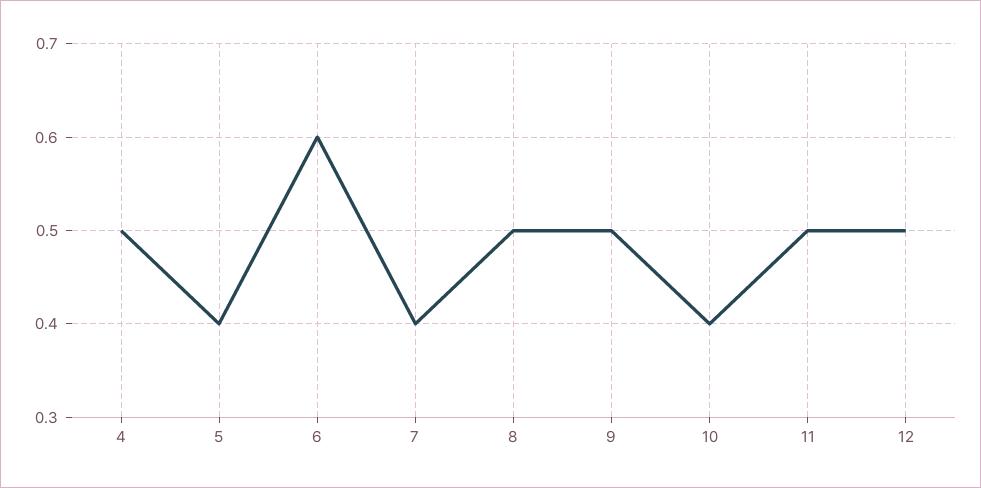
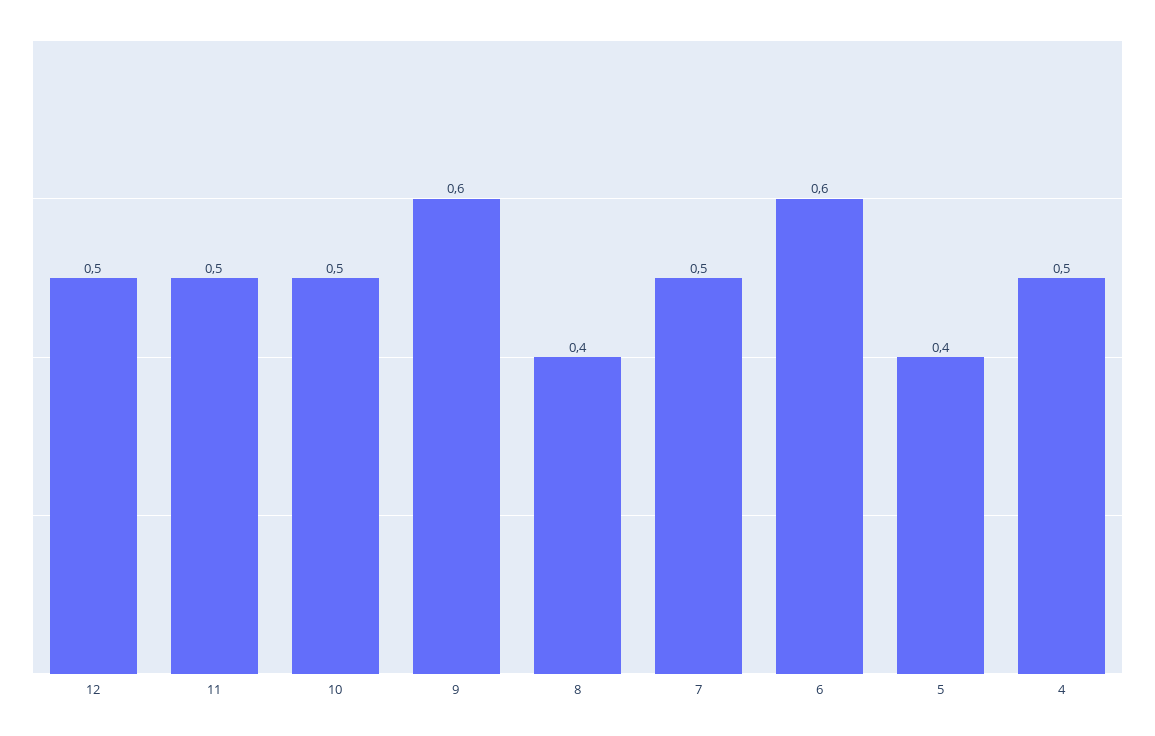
7: 0.4 -> 0.5
8: 0.5 -> 0.4
9: 0.5 -> 0.6
10: 0.4 -> 0.5

